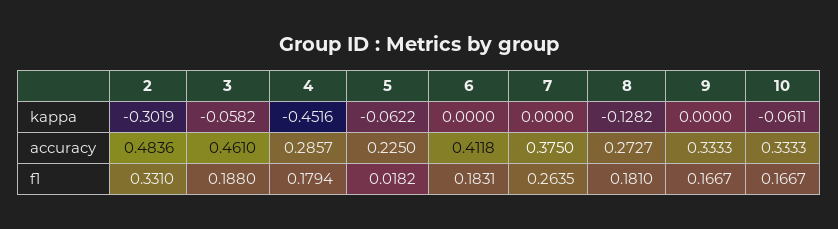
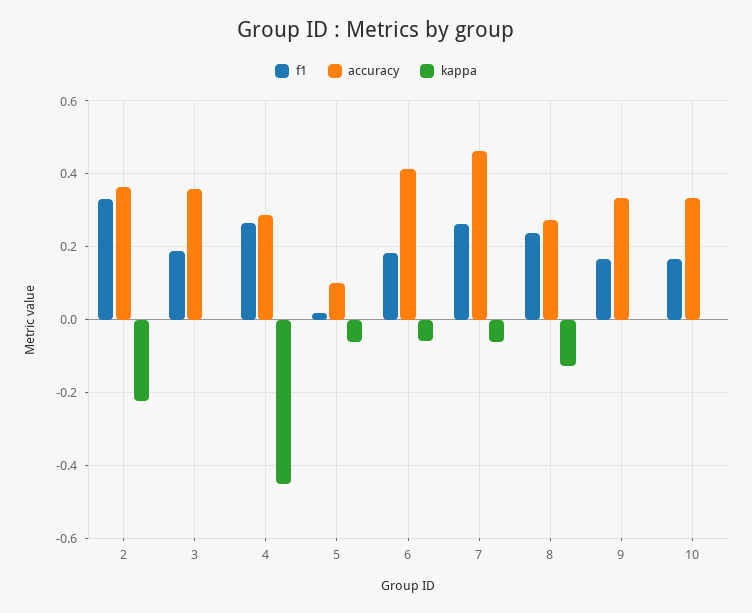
kappa, 2: -0.3019 -> -0.22
kappa, 3: -0.0582 -> 0
kappa, 6: 0 -> -0.06
kappa, 7: 0 -> -0.06
kappa, 10: -0.0611 -> 0
accuracy, 2: 0.4836 -> 0.36
accuracy, 3: 0.461 -> 0.36
accuracy, 5: 0.225 -> 0.1
accuracy, 7: 0.375 -> 0.46
f1, 4: 0.1794 -> 0.26
f1, 8: 0.181 -> 0.24

